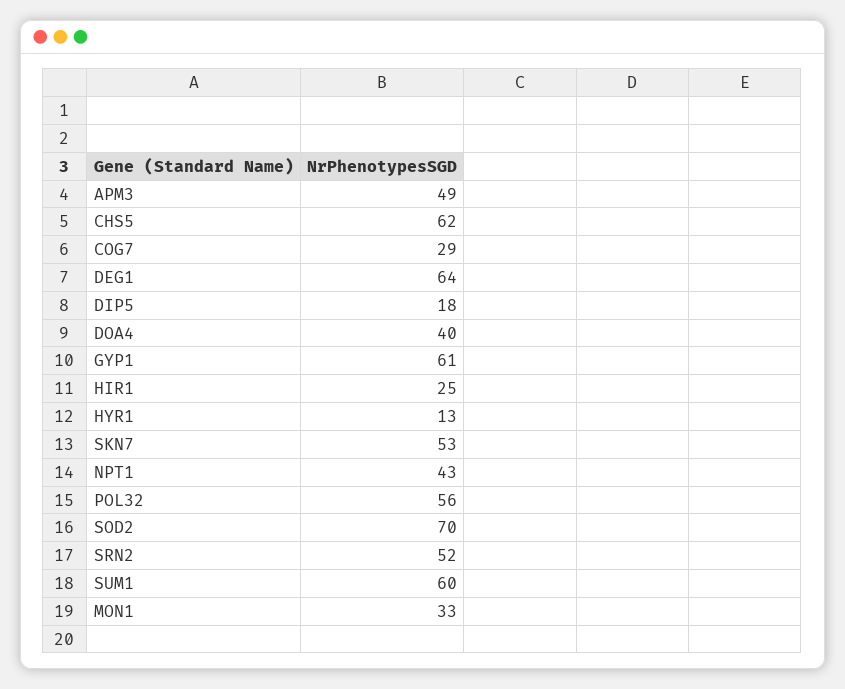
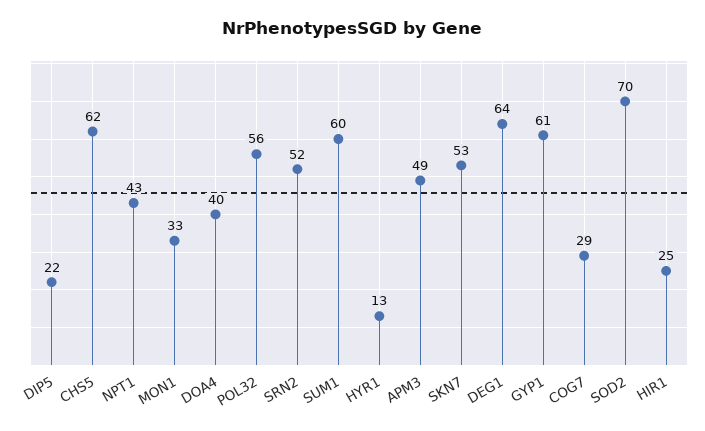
DIP5: 18 -> 22

